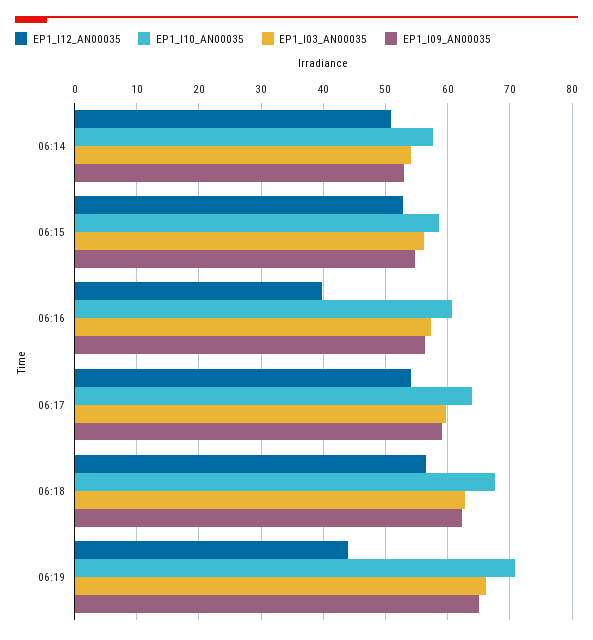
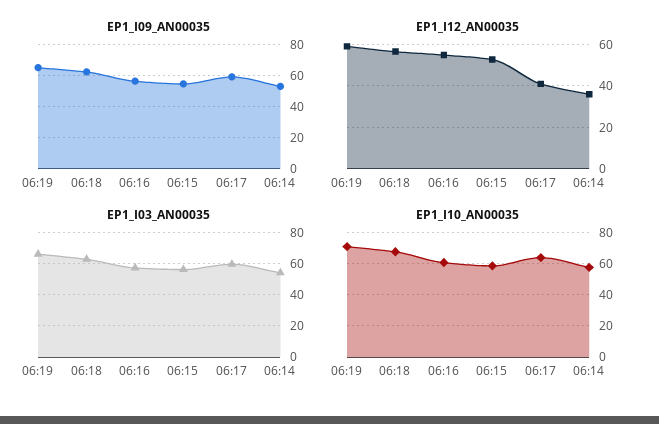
EP1_I12_AN00035, 06:14: 51 -> 35
EP1_I12_AN00035, 06:16: 40 -> 55
EP1_I12_AN00035, 06:17: 54 -> 40
EP1_I12_AN00035, 06:19: 44 -> 60

